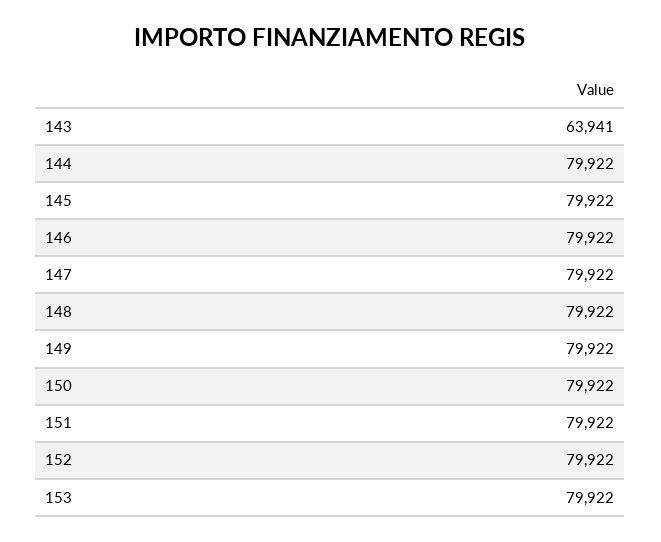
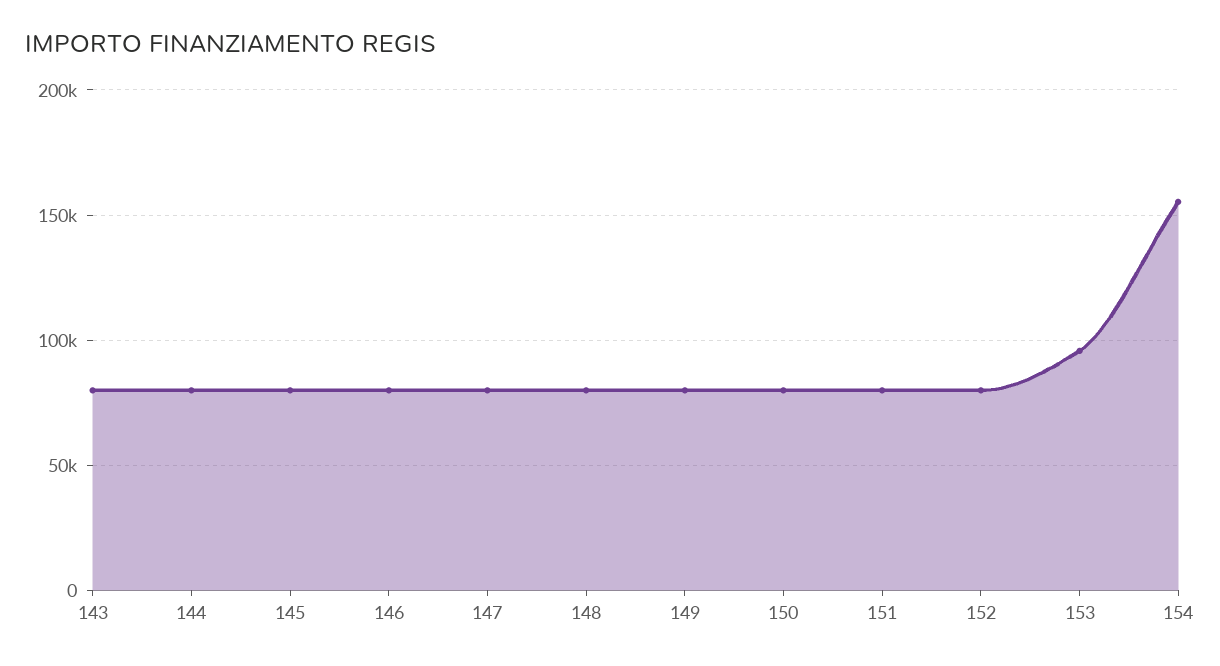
143: 63941 -> 80000
153: 79922 -> 95000
154: none -> 155000

